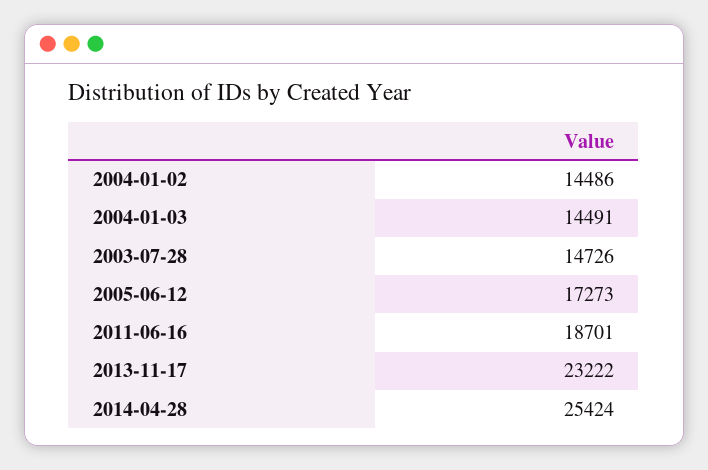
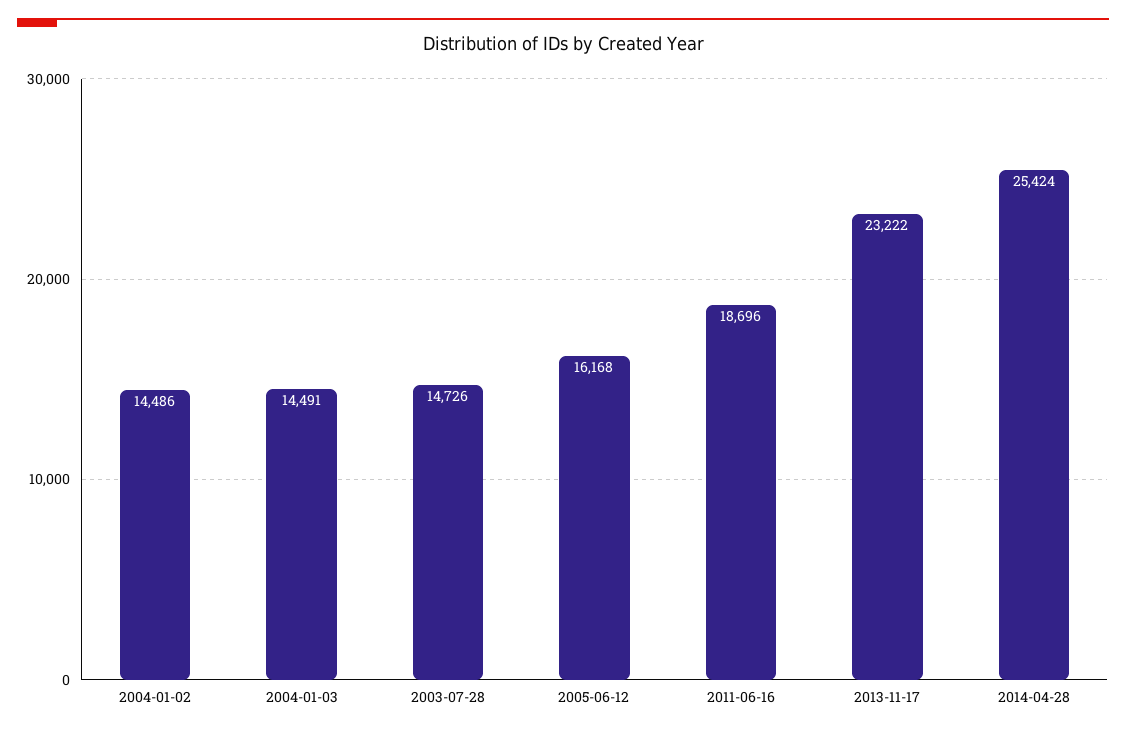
2005-06-12: 17273 -> 16168
2011-06-16: 18701 -> 18696

